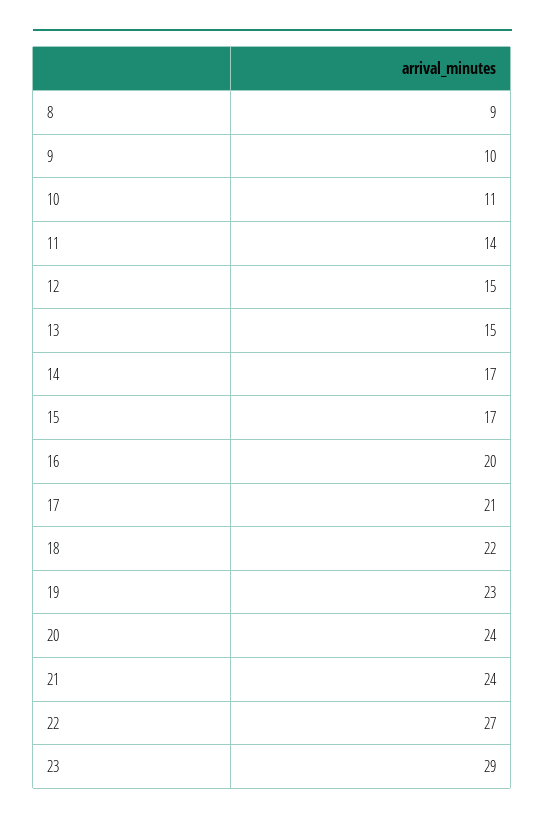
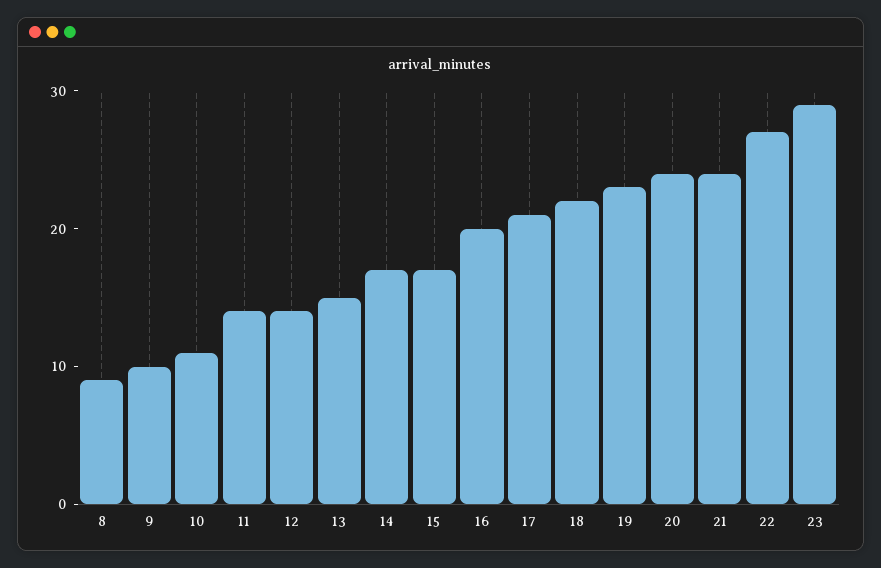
12: 15 -> 14

